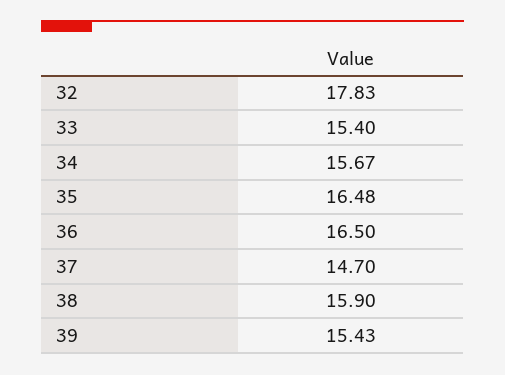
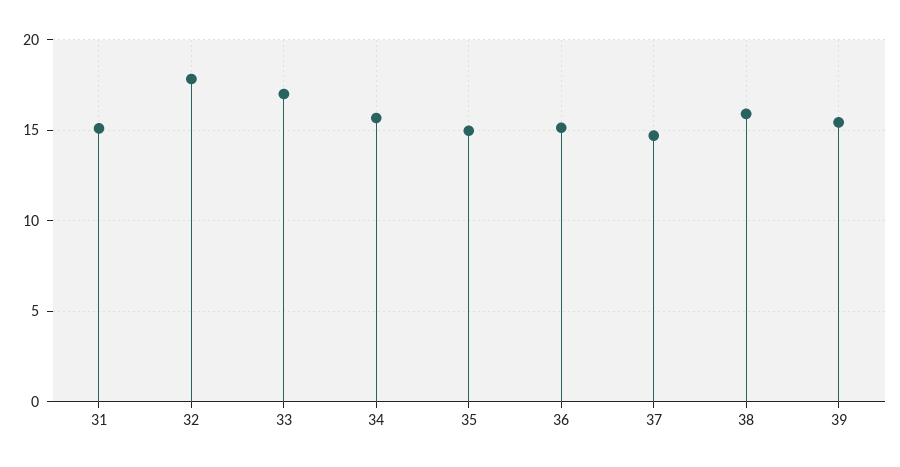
33: 15.4 -> 17
35: 16.48 -> 15
36: 16.5 -> 15
31: none -> 15

